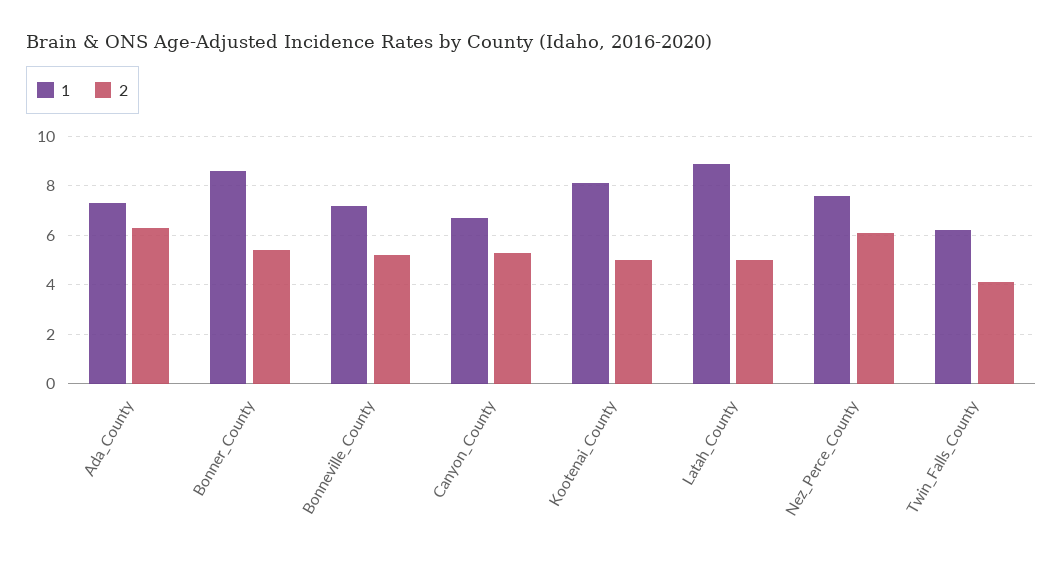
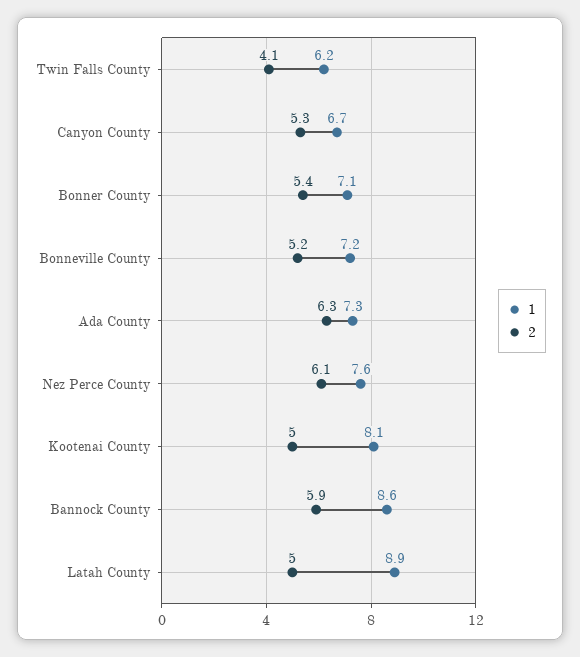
1, Bonner_County: 8.5 -> 7.1
1, Bannock County: none -> 8.6
2, Bannock County: none -> 5.9

